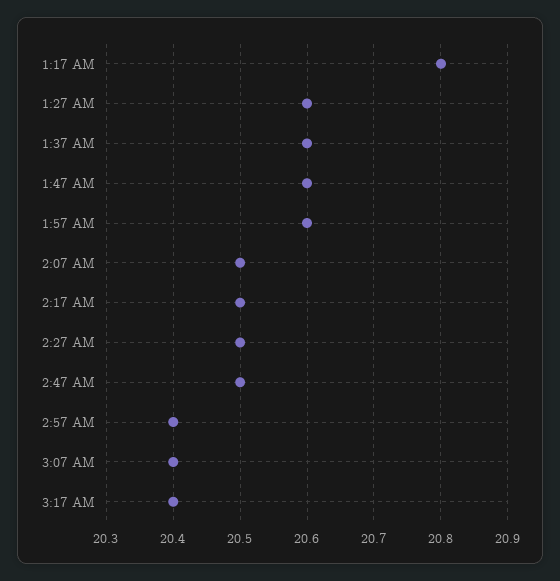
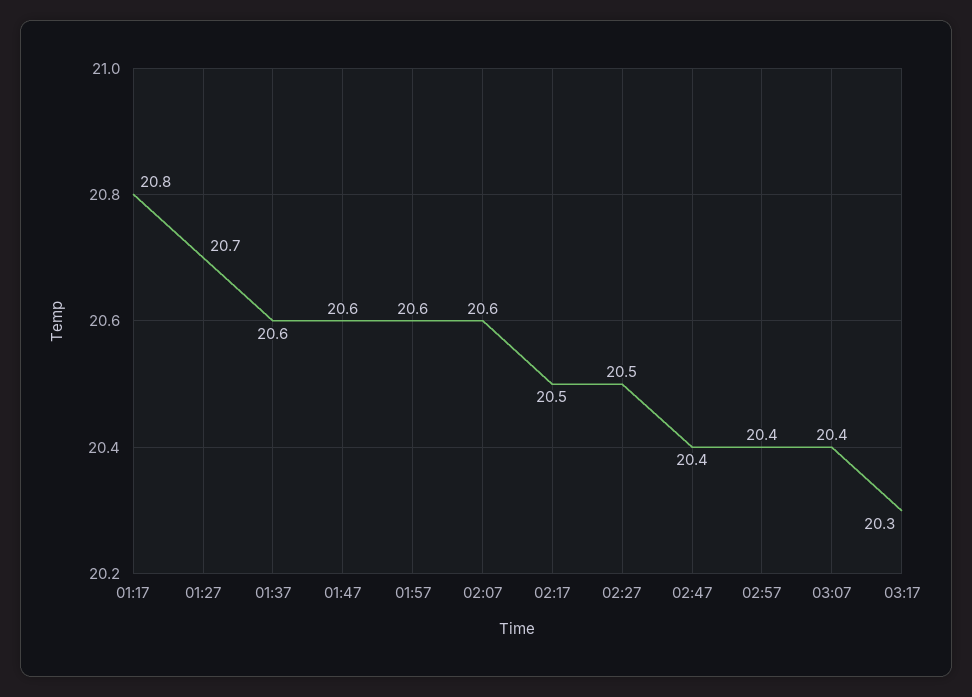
1:27 AM: 20.6 -> 20.7
2:07 AM: 20.5 -> 20.6
2:47 AM: 20.5 -> 20.4
3:17 AM: 20.4 -> 20.3

